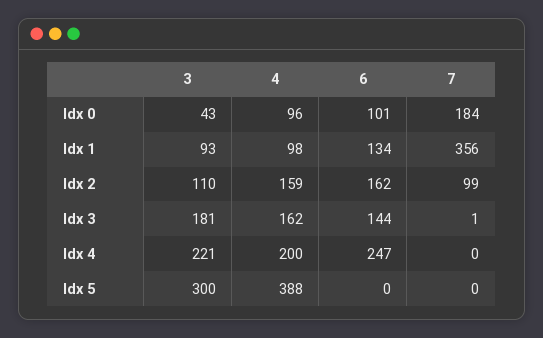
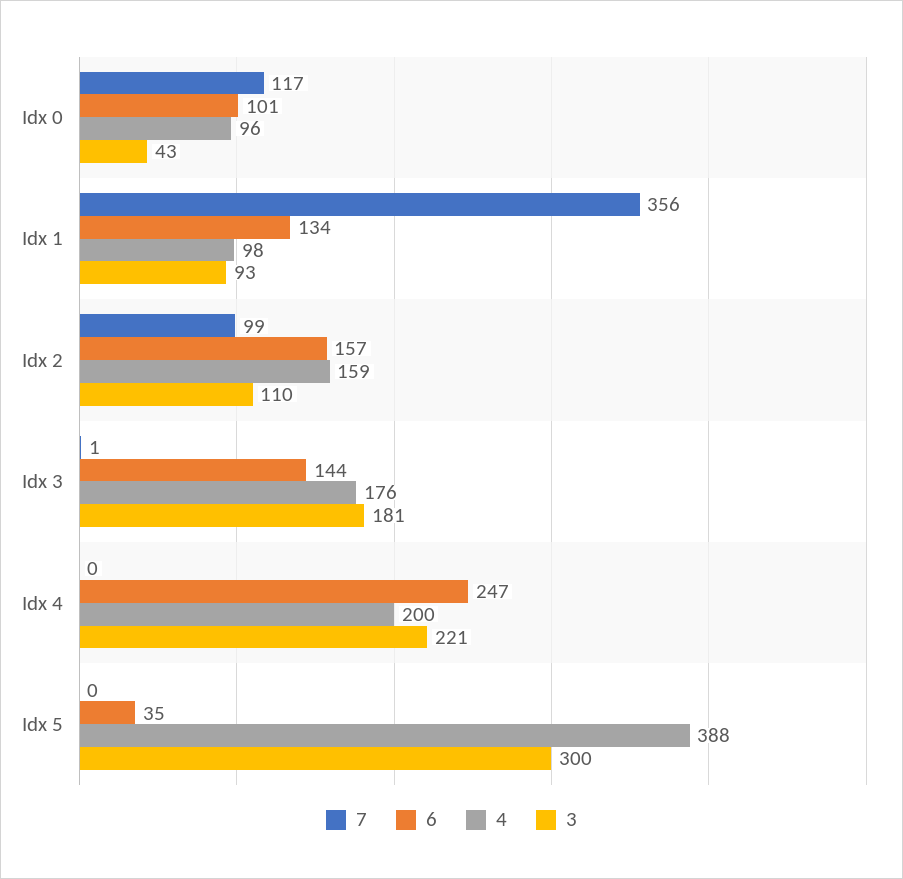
7, Idx 0: 184 -> 117
6, Idx 2: 162 -> 157
4, Idx 3: 162 -> 176
6, Idx 5: 0 -> 35

